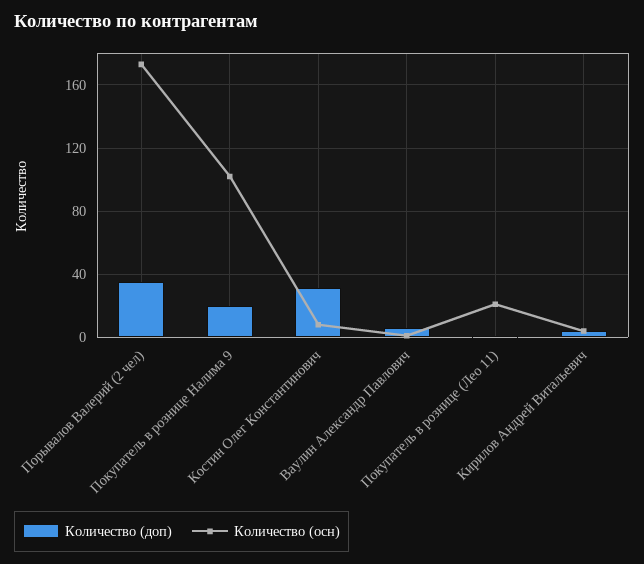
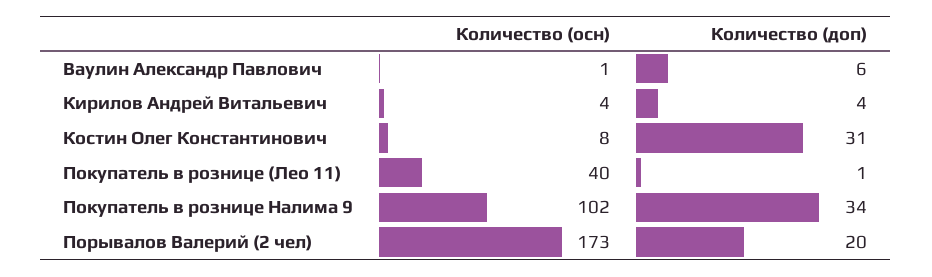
Количество (доп), Порывалов Валерий (2 чел): 35 -> 20
Количество (доп), Покупатель в рознице Налима 9: 20 -> 34
Количество (осн), Покупатель в рознице (Лео 11): 20 -> 40

